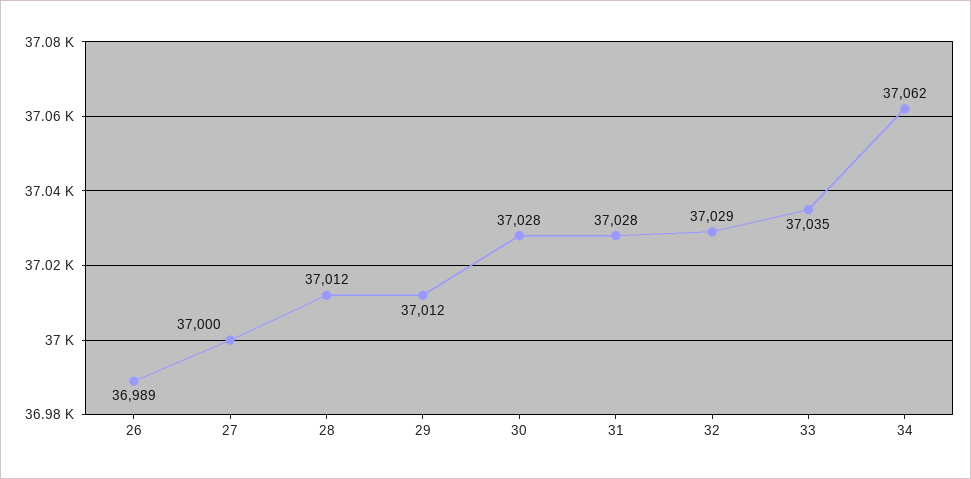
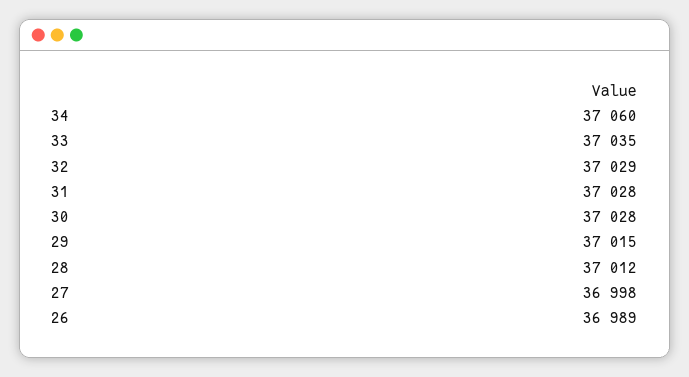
27: 37000 -> 36998
29: 37012 -> 37015
34: 37062 -> 37060

